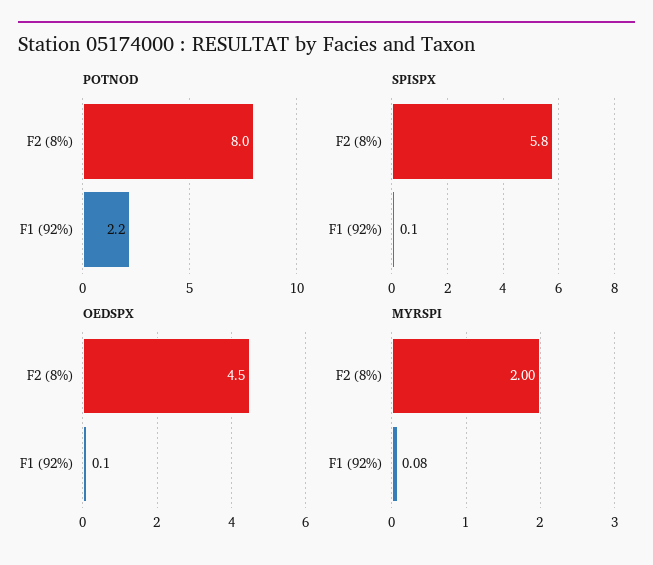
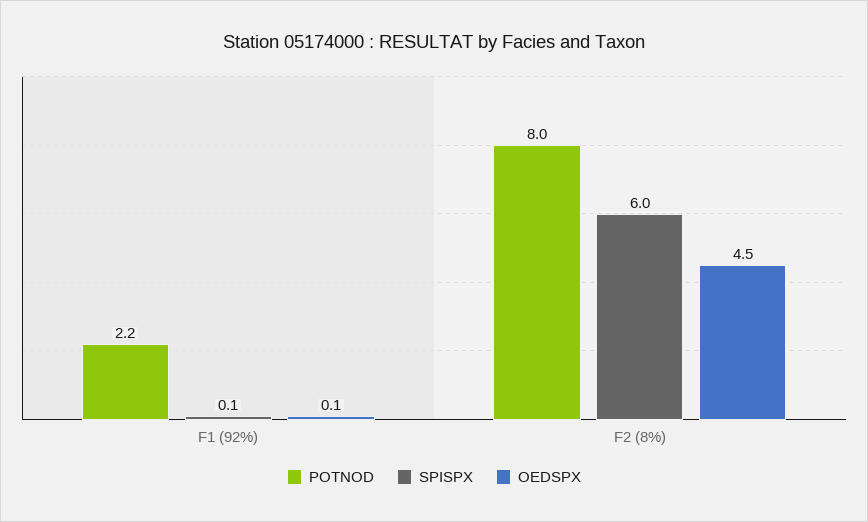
SPISPX, F2 (8%): 5.8 -> 6
MYRSPI, F2 (8%): 2 -> none
MYRSPI, F1 (92%): 0.08 -> none

